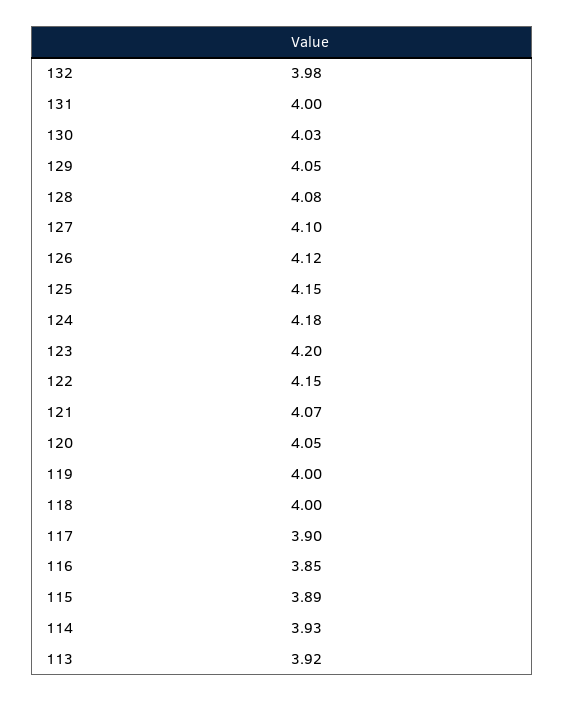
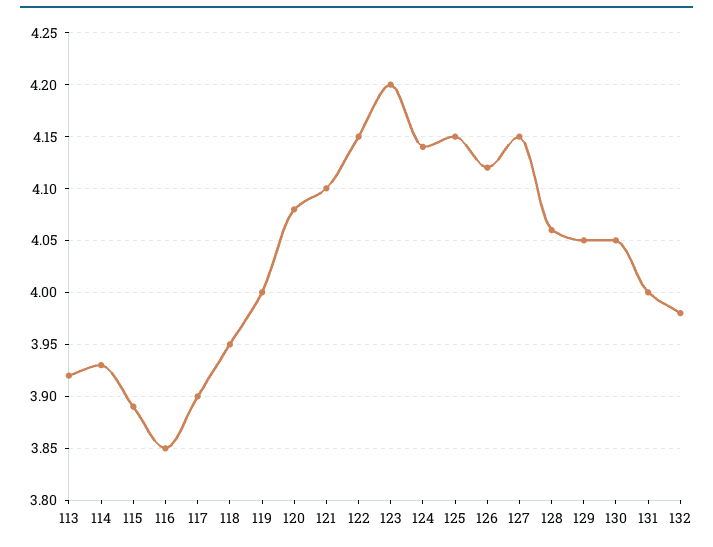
130: 4.03 -> 4.05
128: 4.08 -> 4.06
127: 4.1 -> 4.15
124: 4.18 -> 4.14
121: 4.07 -> 4.1
120: 4.05 -> 4.08
118: 4 -> 3.95

